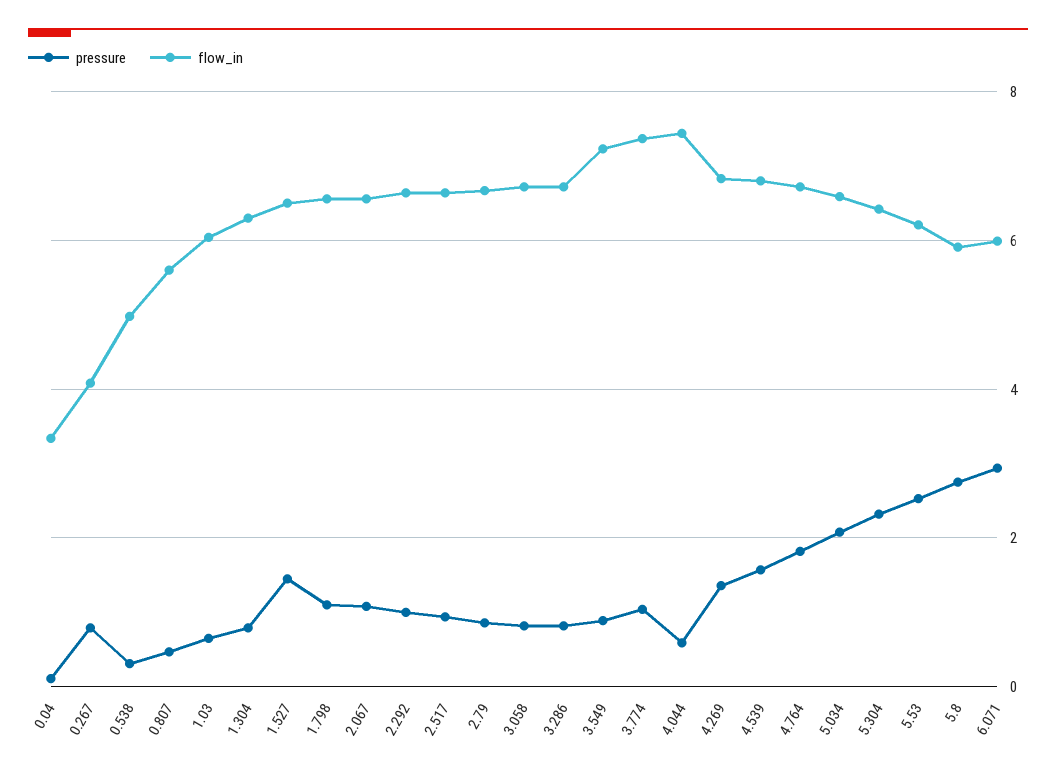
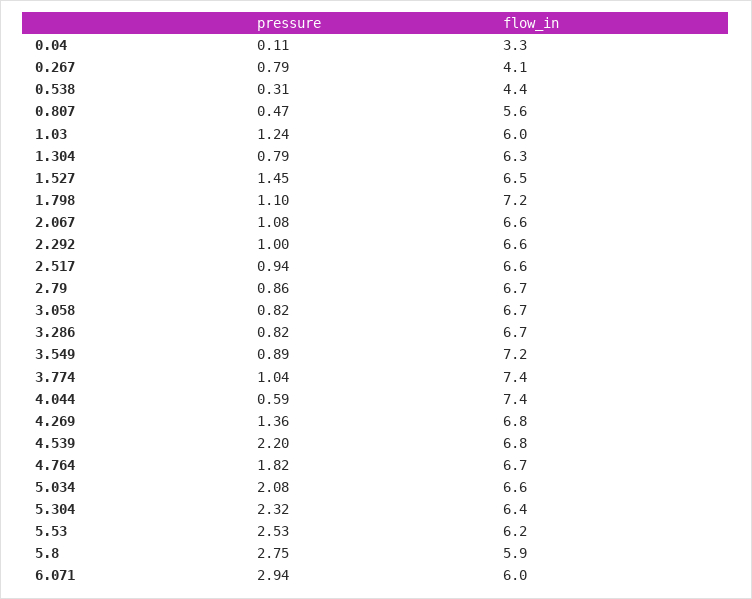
flow_in, 0.538: 5 -> 4.4
pressure, 1.03: 0.6 -> 1.24
flow_in, 1.798: 6.6 -> 7.2
pressure, 4.539: 1.6 -> 2.2

